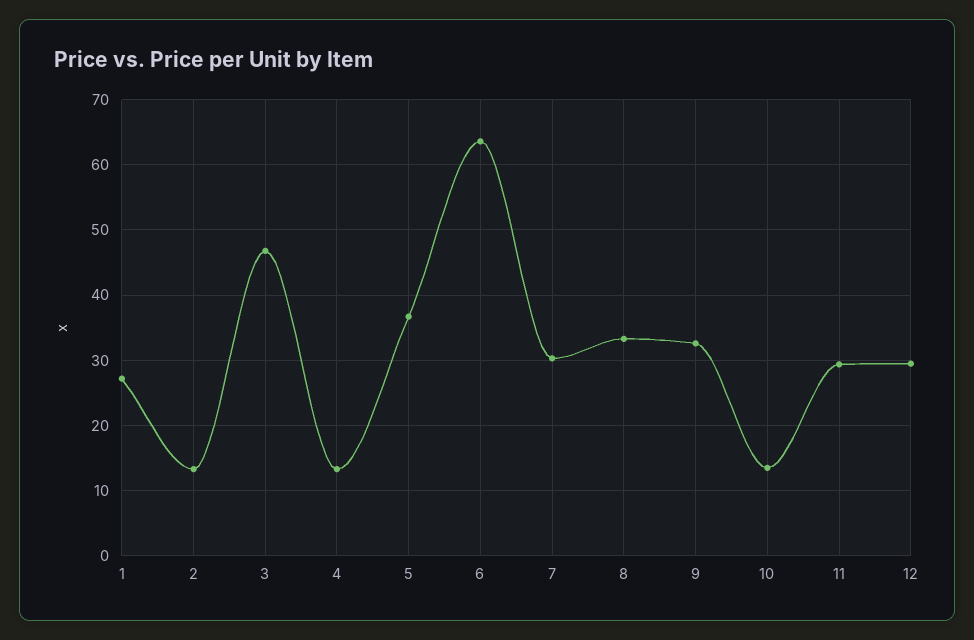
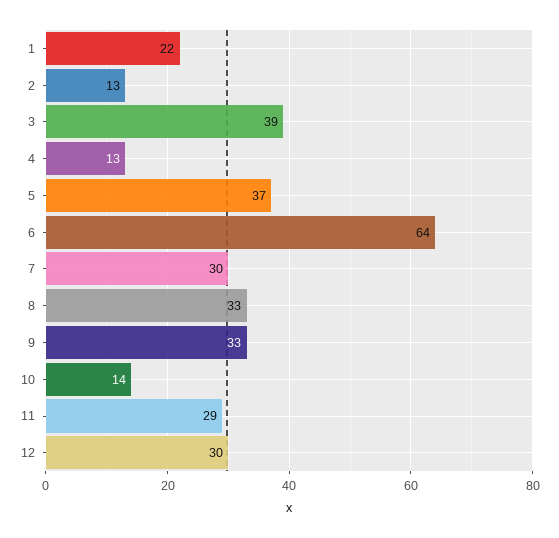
1: 27 -> 22
3: 47 -> 39

